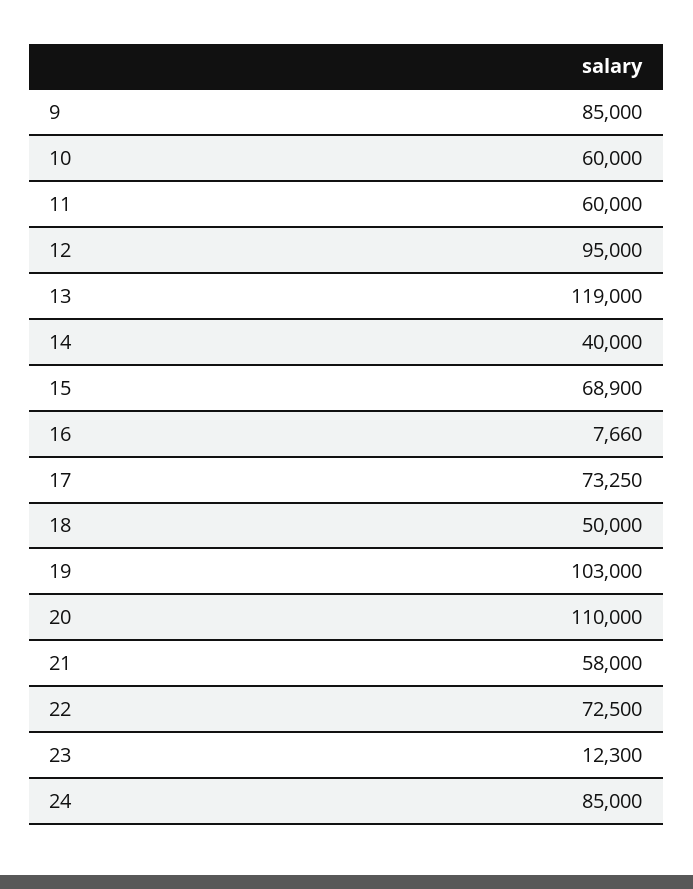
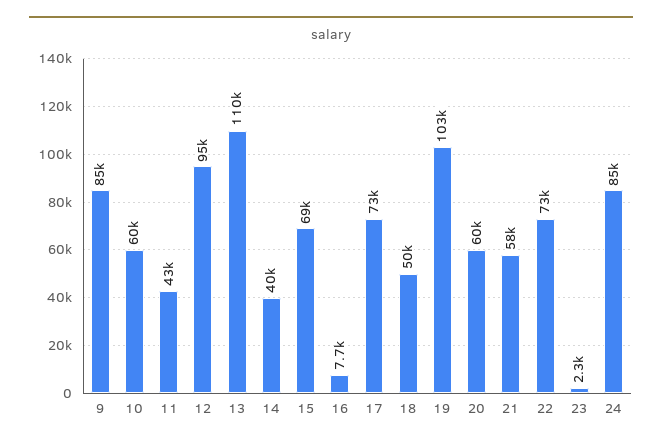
11: 60000 -> 43000
13: 119000 -> 110000
20: 110000 -> 60000
23: 12300 -> 2300

